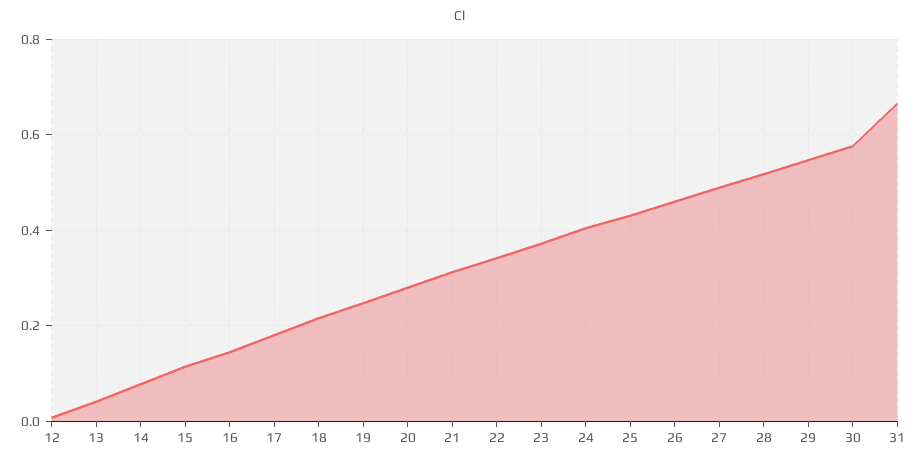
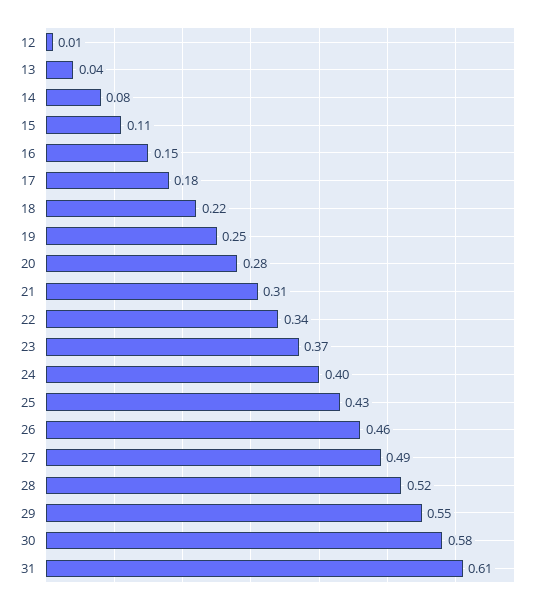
31: 0.66 -> 0.61

